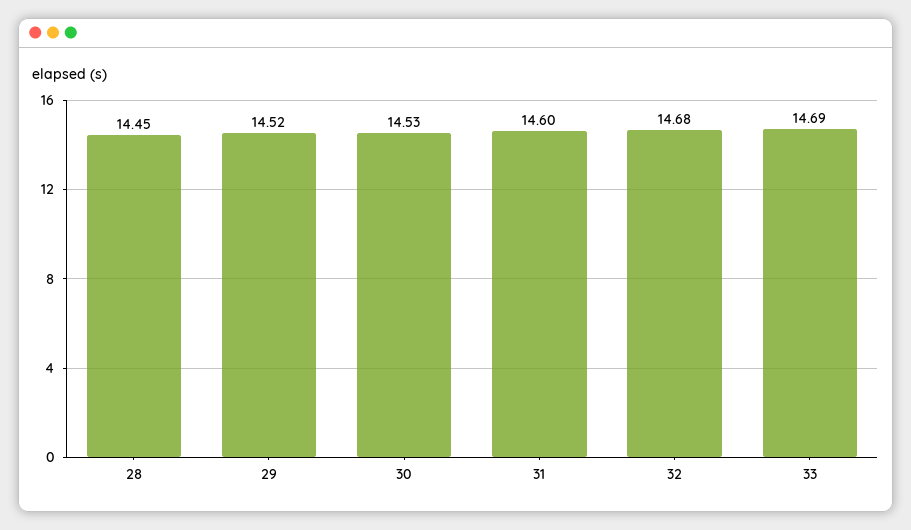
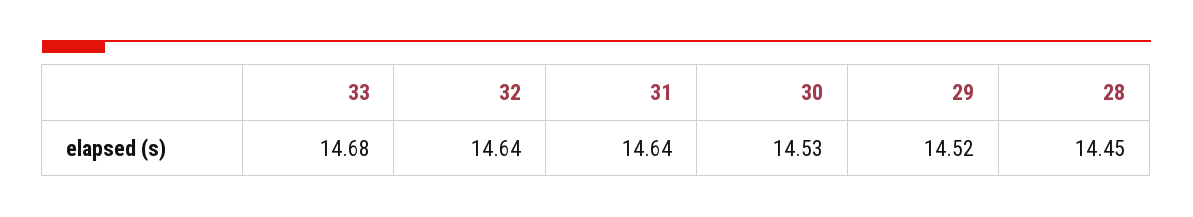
31: 14.6 -> 14.64
32: 14.68 -> 14.64
33: 14.69 -> 14.68

